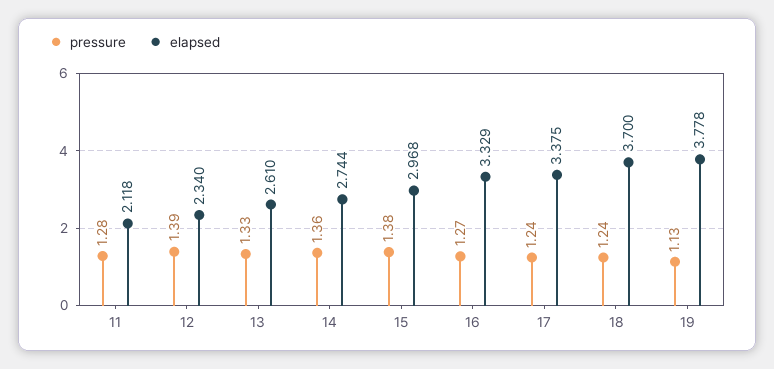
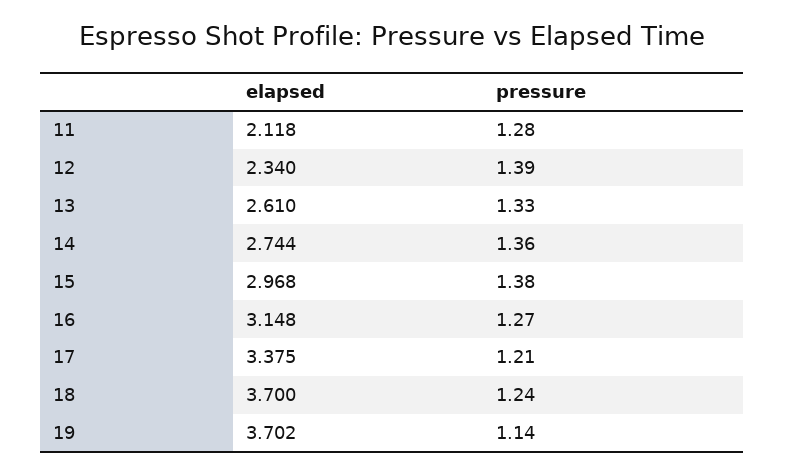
elapsed, 16: 3.329 -> 3.148
pressure, 17: 1.24 -> 1.21
pressure, 19: 1.13 -> 1.14
elapsed, 19: 3.778 -> 3.702

